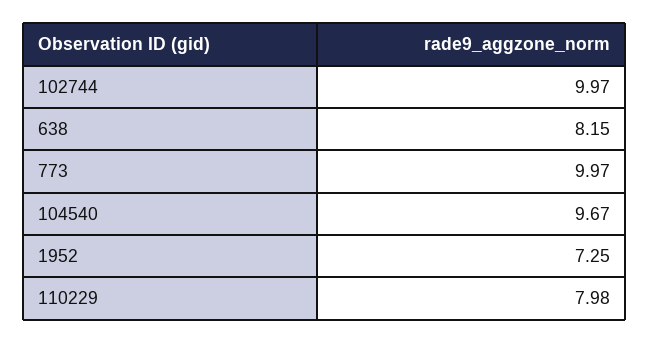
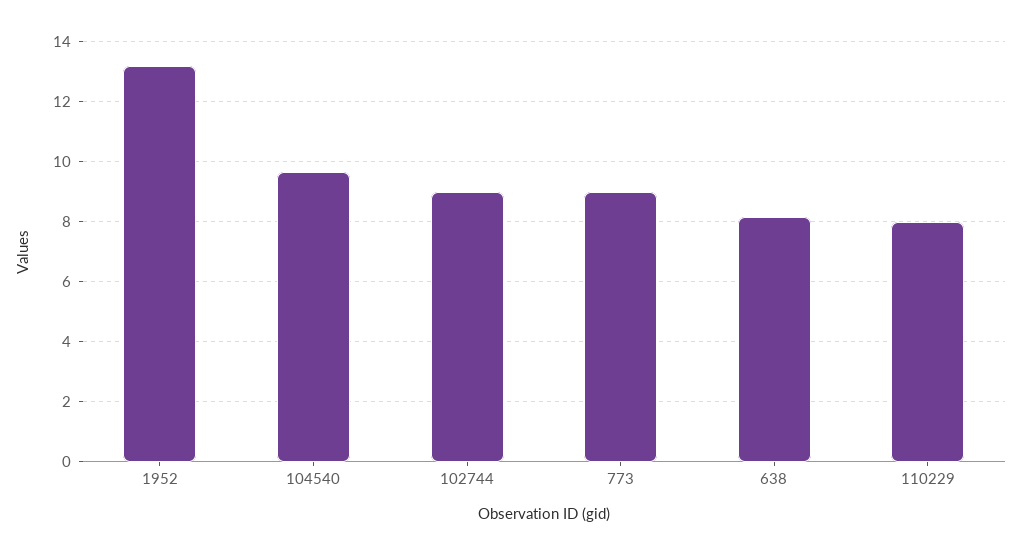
102744: 9.97 -> 9
773: 9.97 -> 9
1952: 7.25 -> 13.25

